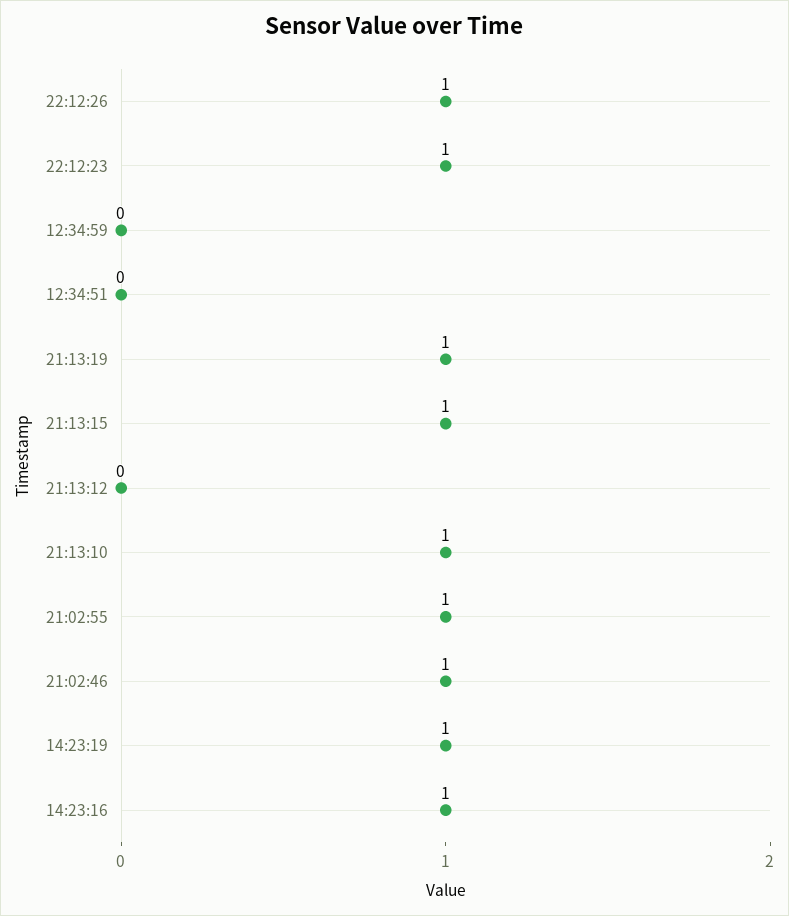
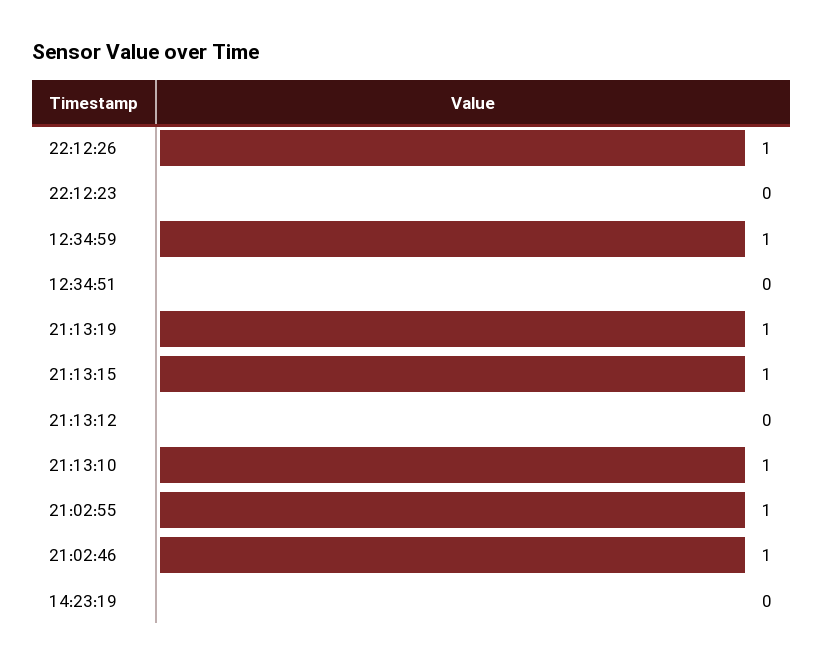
22:12:23: 1 -> 0
12:34:59: 0 -> 1
14:23:19: 1 -> 0
14:23:16: 1 -> none

